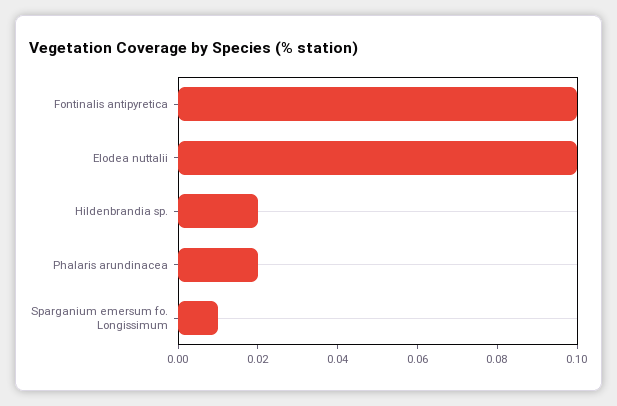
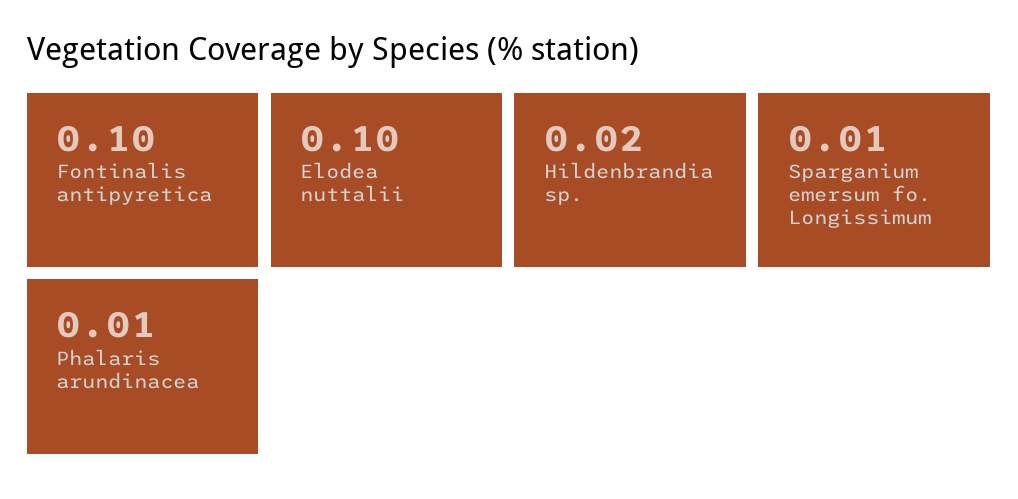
Phalaris arundinacea: 0.02 -> 0.01

